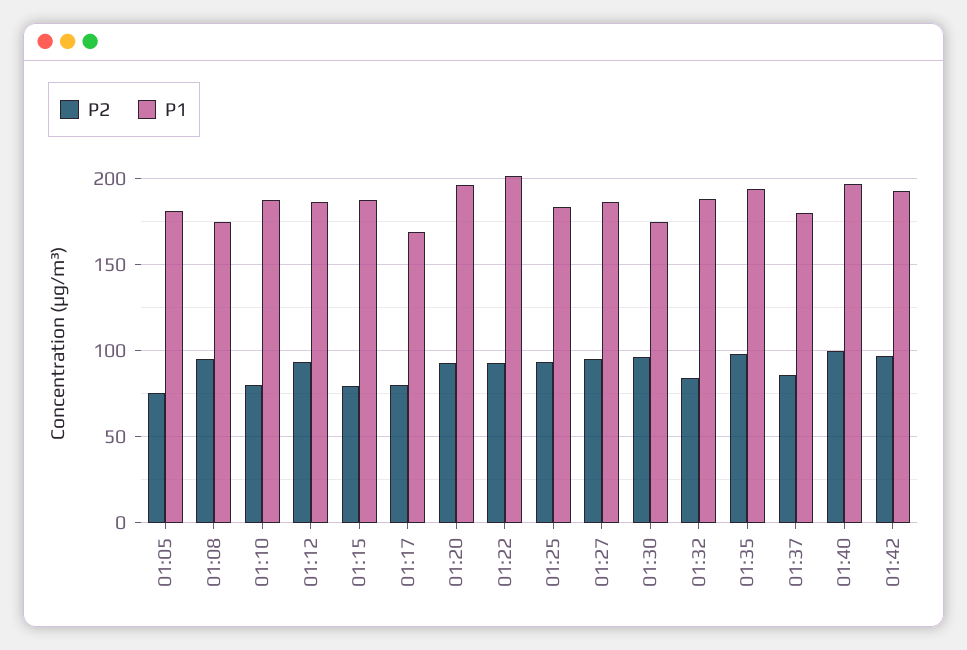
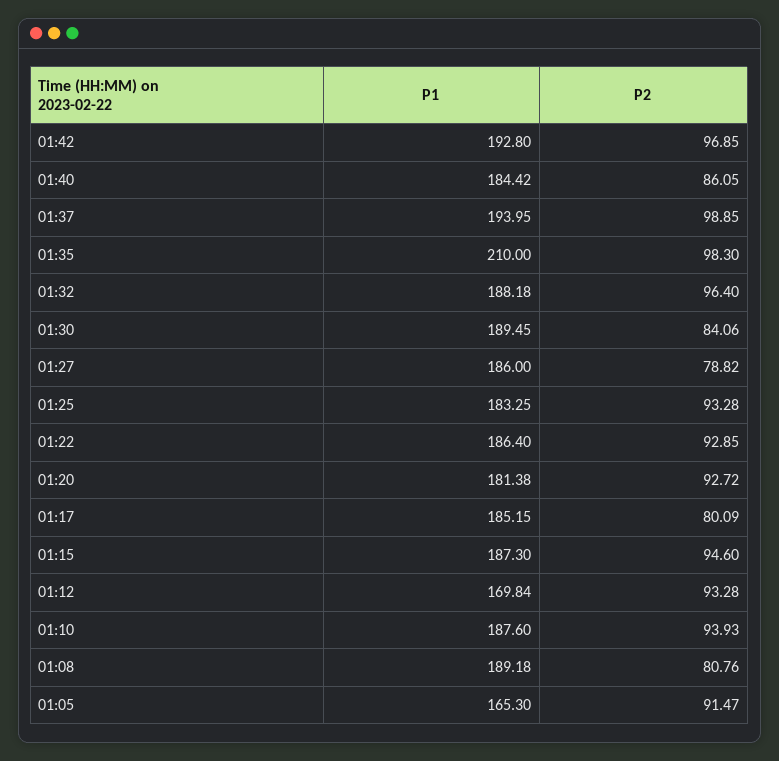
P2, 01:05: 75 -> 91.47
P1, 01:05: 180 -> 165.3
P2, 01:08: 95 -> 80.76
P1, 01:08: 175 -> 189.18
P2, 01:10: 80 -> 93.93
P1, 01:12: 185 -> 169.84
P2, 01:15: 80 -> 94.6
P1, 01:17: 170 -> 185.15
P1, 01:20: 195 -> 181.38
P1, 01:22: 200 -> 186.4
P2, 01:27: 95 -> 78.82
P2, 01:30: 95 -> 84.06
P1, 01:30: 175 -> 189.45
P2, 01:32: 85 -> 96.4
P1, 01:35: 195 -> 210
P2, 01:37: 85 -> 98.85
P1, 01:37: 180 -> 193.95
P2, 01:40: 100 -> 86.05
P1, 01:40: 195 -> 184.42

